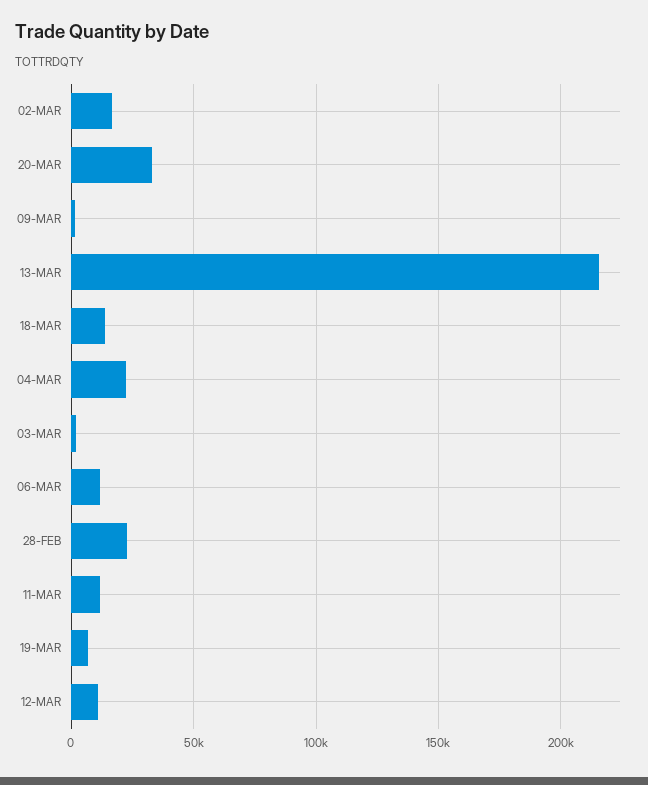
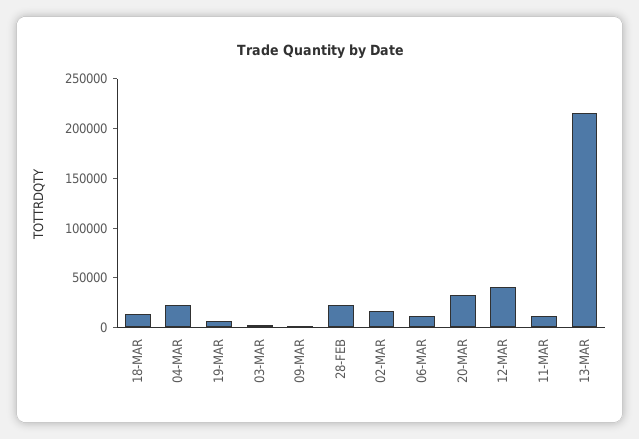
12-MAR: 10000 -> 40000

